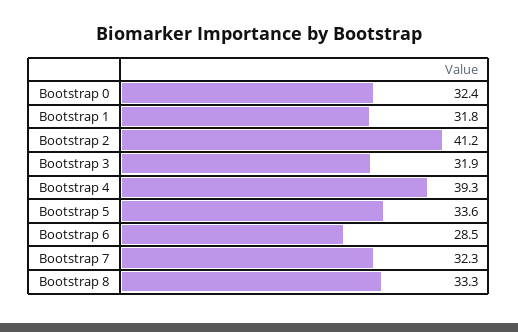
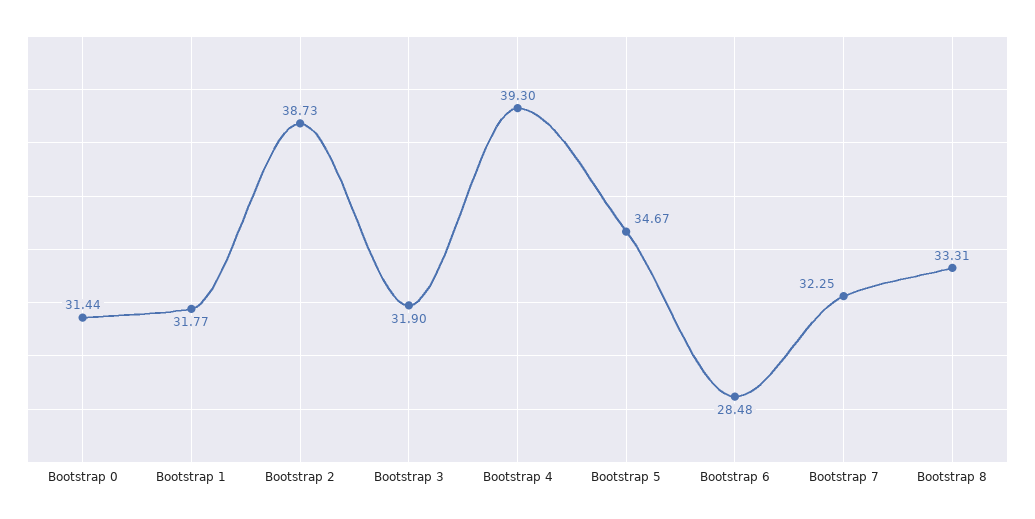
Bootstrap 0: 32.4 -> 31.44
Bootstrap 2: 41.2 -> 38.73
Bootstrap 5: 33.6 -> 34.67

